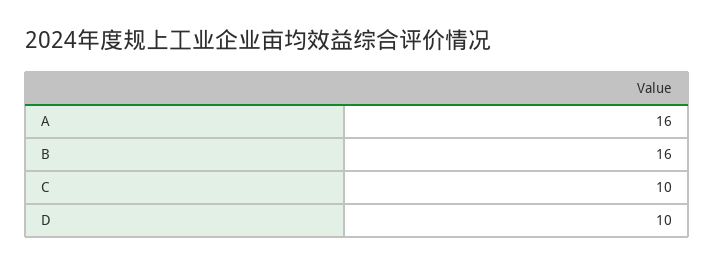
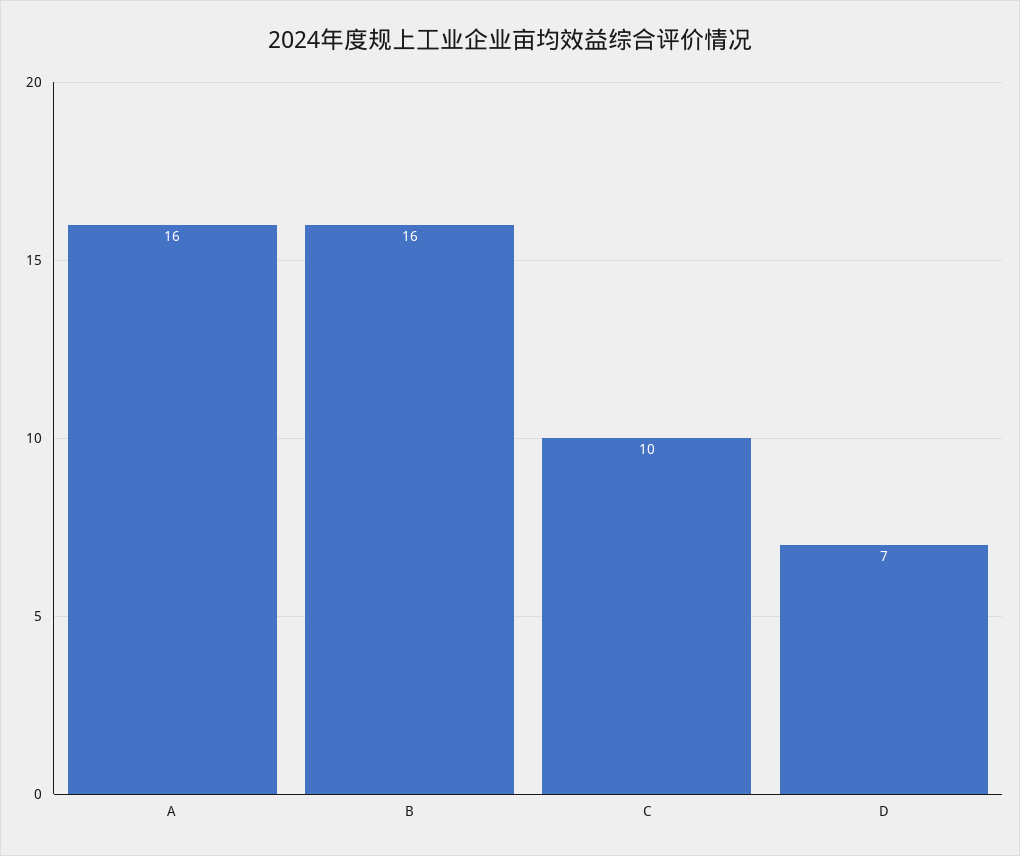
D: 10 -> 7

